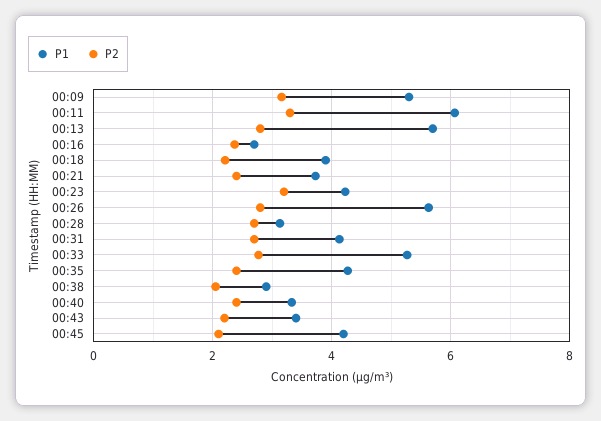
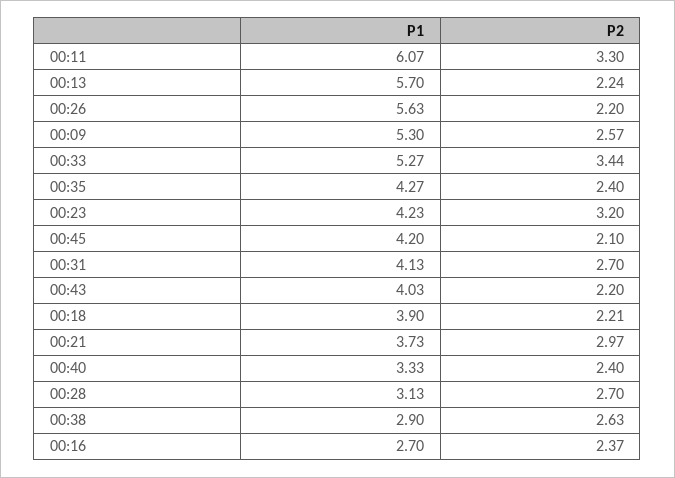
P2, 00:09: 3.2 -> 2.57
P2, 00:13: 2.8 -> 2.24
P2, 00:21: 2.4 -> 2.97
P2, 00:26: 2.8 -> 2.2
P2, 00:33: 2.8 -> 3.44
P2, 00:38: 2 -> 2.63
P1, 00:43: 3.4 -> 4.03

